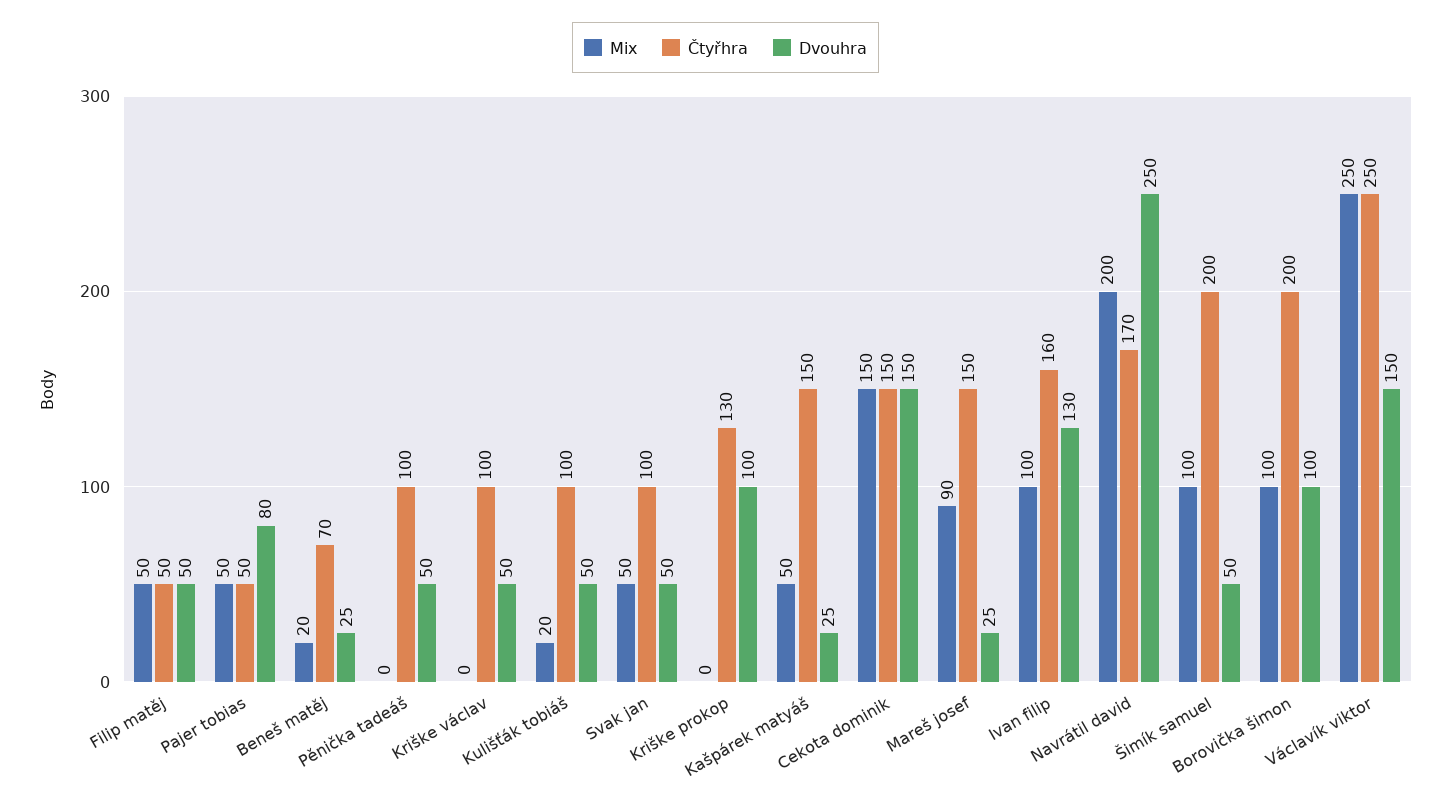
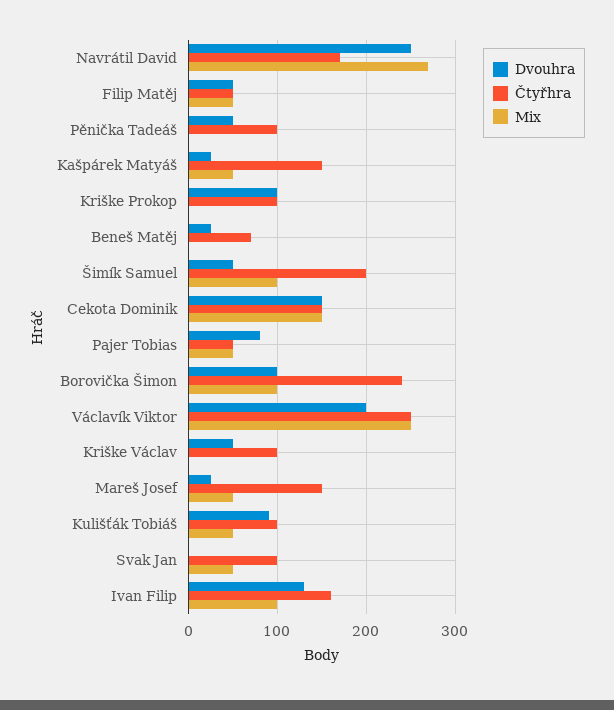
Mix, Beneš matěj: 20 -> 0
Mix, Kulišťák tobiáš: 20 -> 50
Dvouhra, Kulišťák tobiáš: 50 -> 90
Dvouhra, Svak jan: 50 -> 0
Čtyřhra, Kriške prokop: 130 -> 100
Mix, Mareš josef: 90 -> 50
Mix, Navrátil david: 200 -> 270
Čtyřhra, Borovička šimon: 200 -> 240
Dvouhra, Václavík viktor: 150 -> 200

